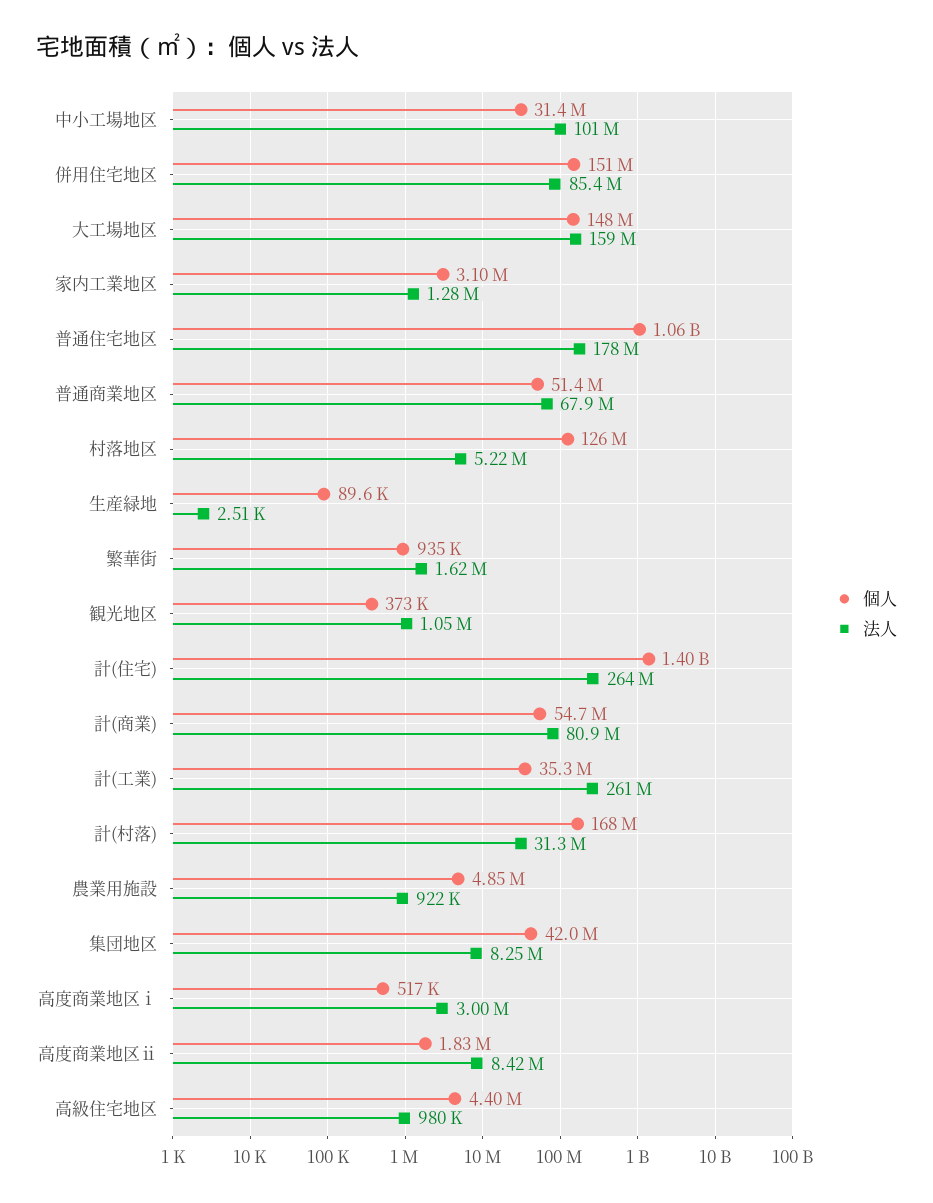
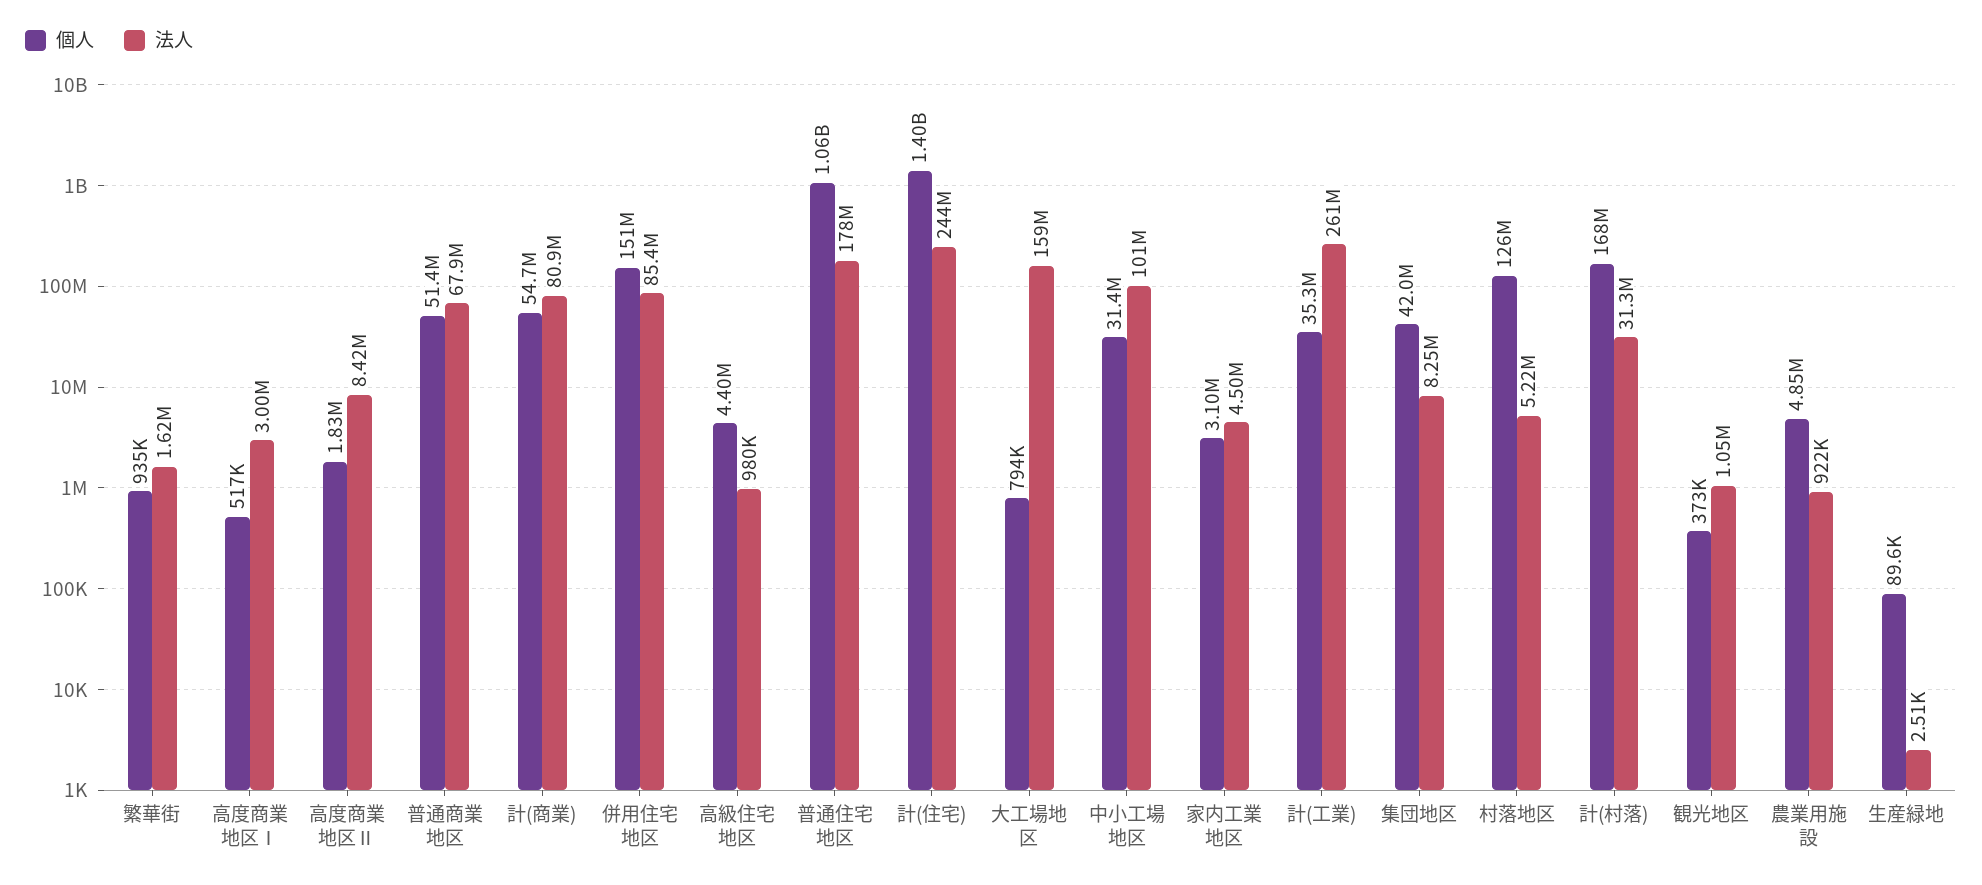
個人, 大工場地区: 148000000 -> 794000
法人, 家内工業地区: 1280000 -> 4500000
法人, 計(住宅): 264000000 -> 244000000

